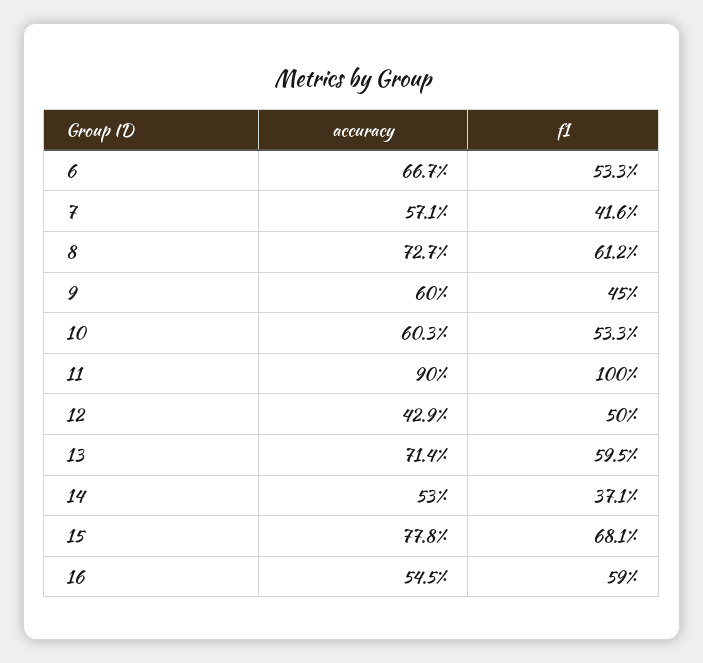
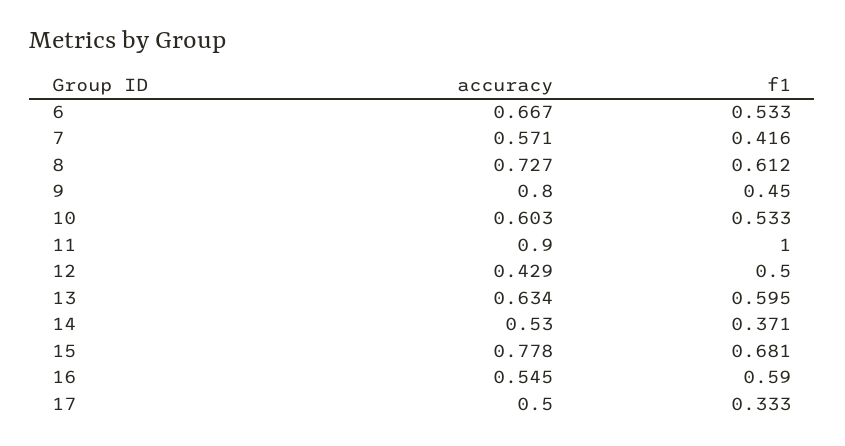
accuracy, 9: 0.6 -> 0.8
accuracy, 13: 0.714 -> 0.634
accuracy, 17: none -> 0.5
f1, 17: none -> 0.333

